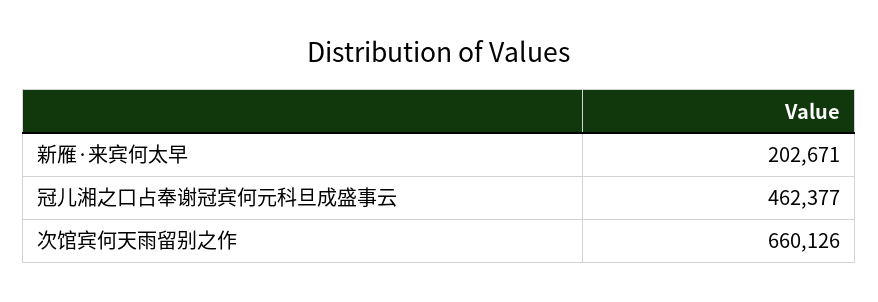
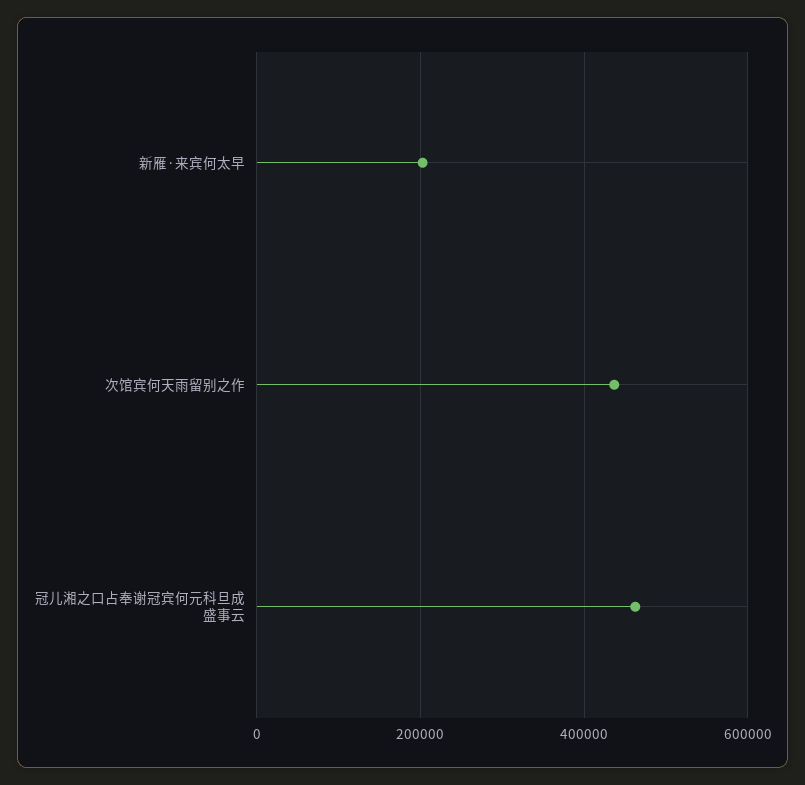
次馆宾何天雨留别之作: 660126 -> 440000

